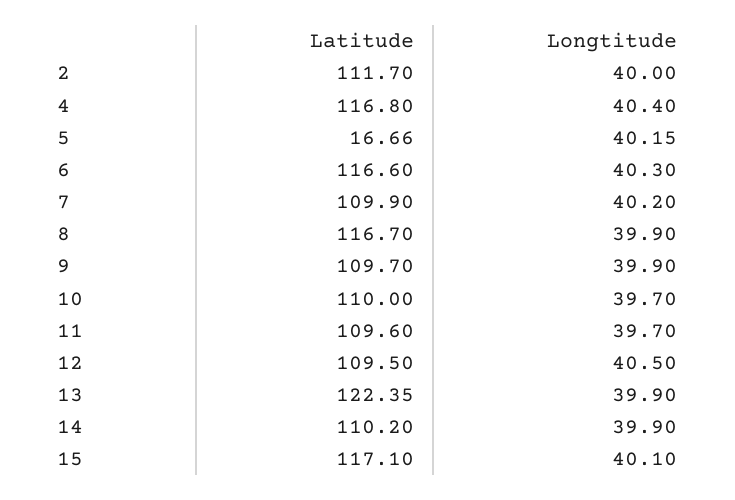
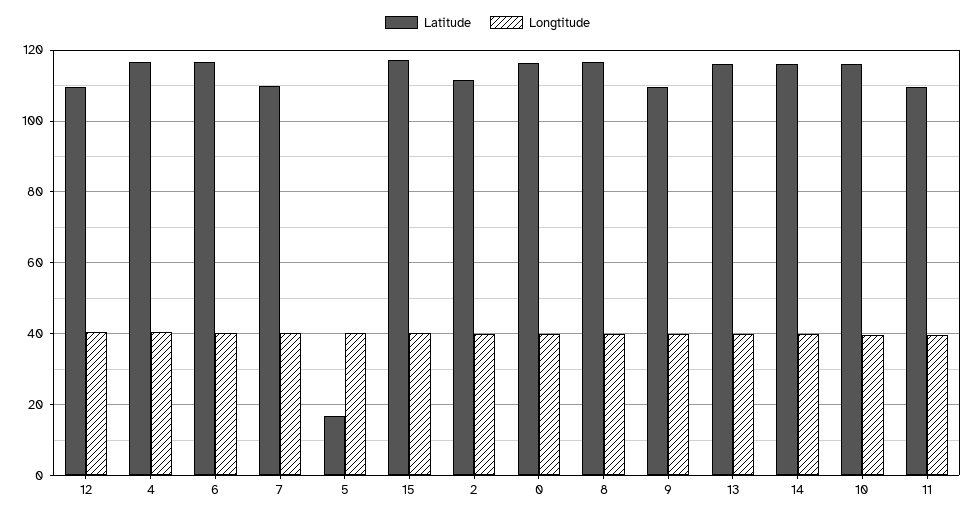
Latitude, 10: 110 -> 116
Latitude, 13: 122.35 -> 116
Latitude, 14: 110.2 -> 116
Latitude, 0: none -> 116
Longtitude, 0: none -> 40

